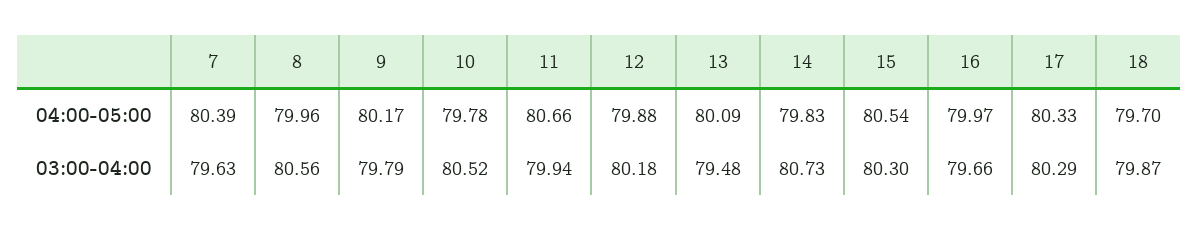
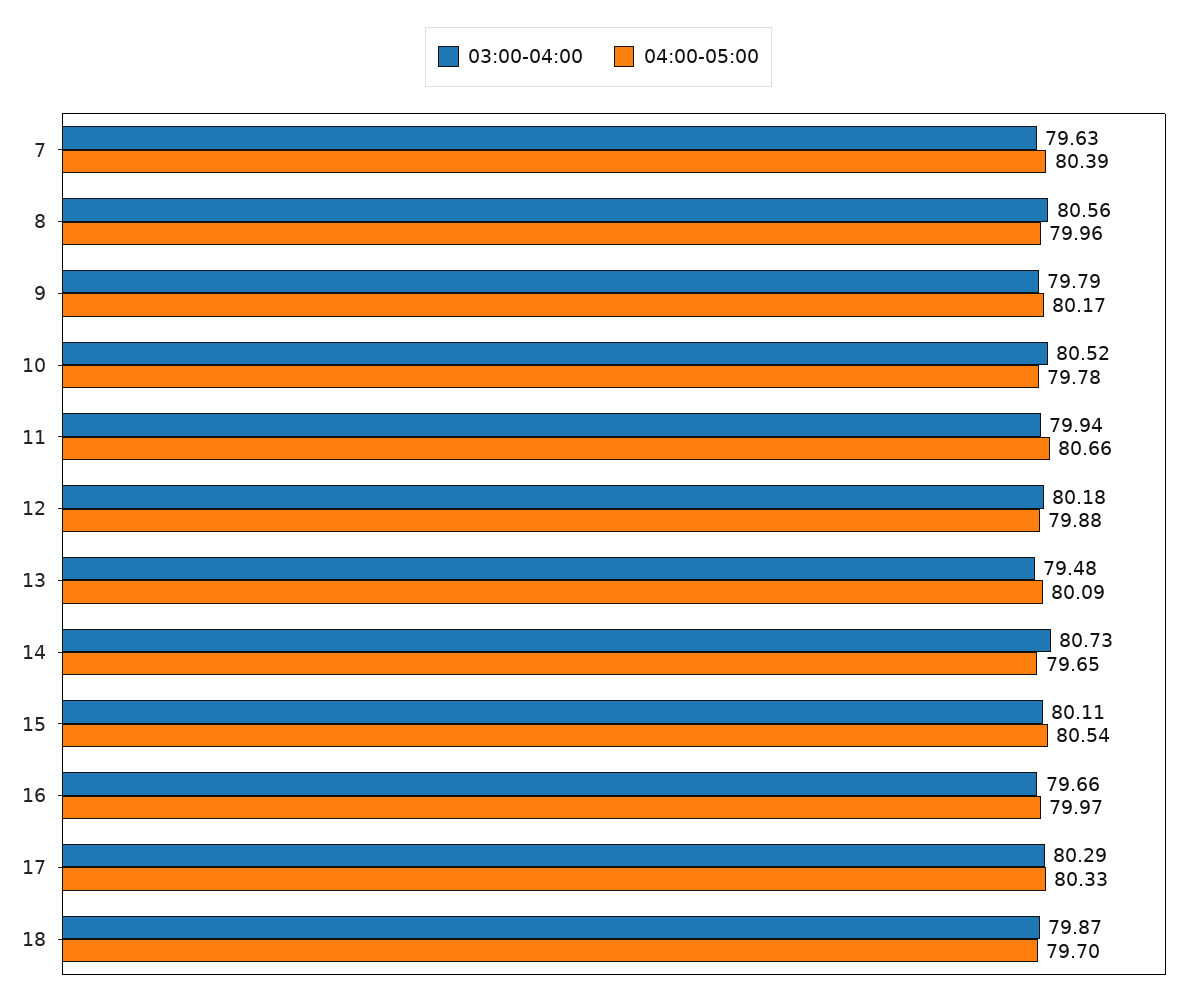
04:00-05:00, 14: 79.83 -> 79.65
03:00-04:00, 15: 80.3 -> 80.11

